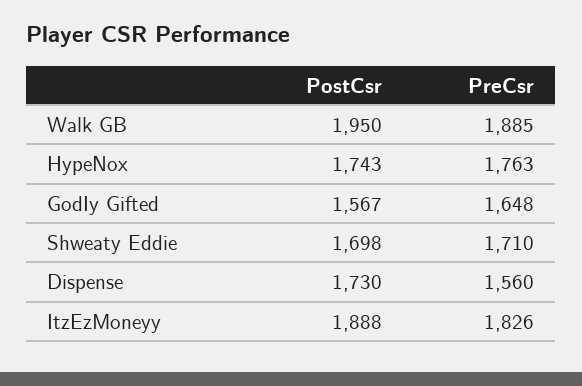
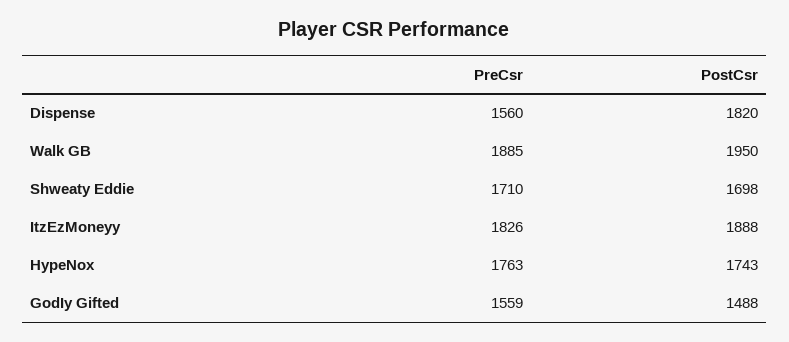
PostCsr, GodIy Gifted: 1567 -> 1488
PreCsr, GodIy Gifted: 1648 -> 1559
PostCsr, Dispense: 1730 -> 1820

